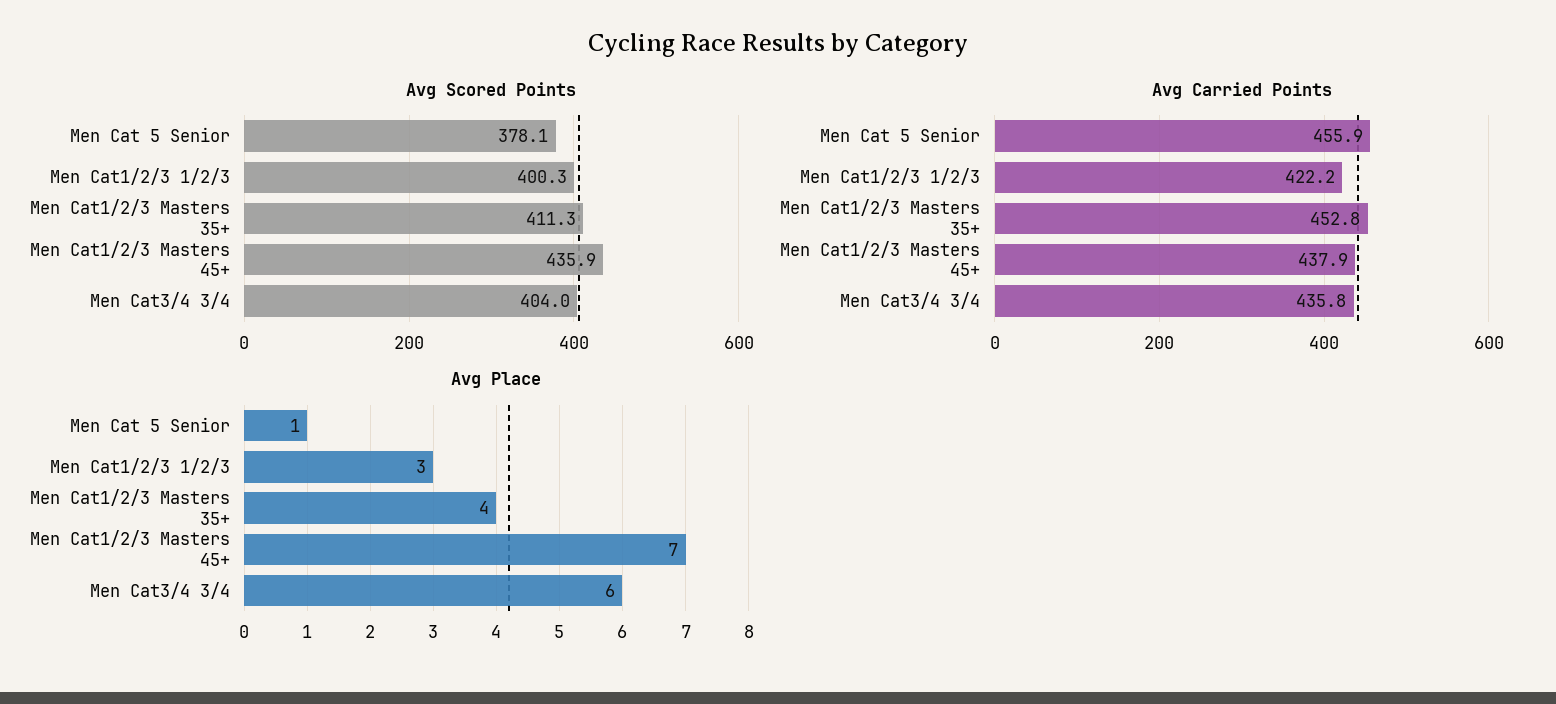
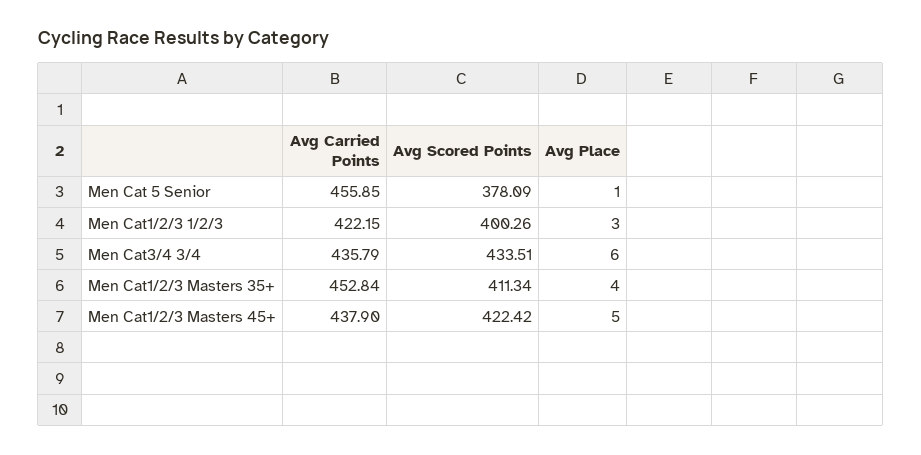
Avg Scored Points, Men Cat1/2/3 Masters 45+: 435.9 -> 422.42
Avg Scored Points, Men Cat3/4 3/4: 404 -> 433.51
Avg Place, Men Cat1/2/3 Masters 45+: 7 -> 5

